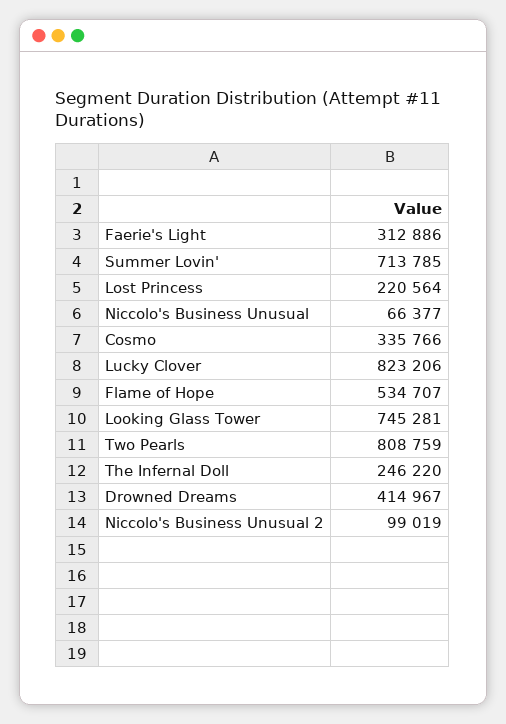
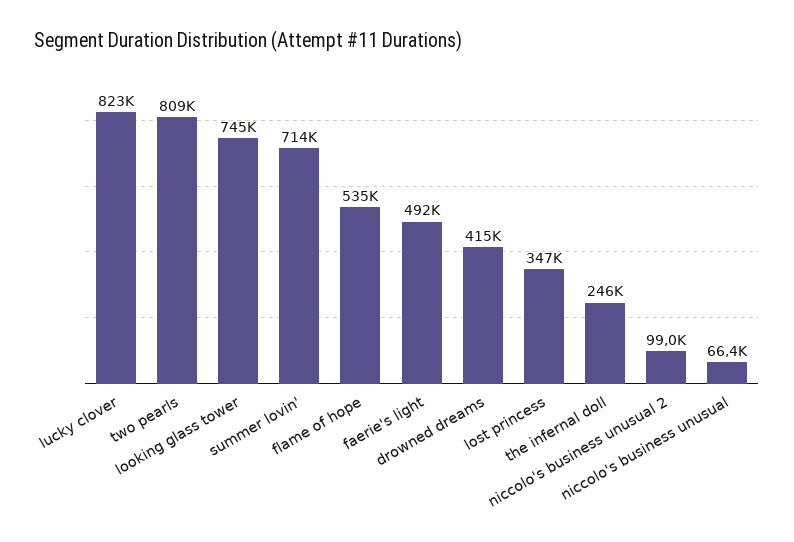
Faerie's Light: 312886 -> 492000
Lost Princess: 220564 -> 347000
Cosmo: 335766 -> none

